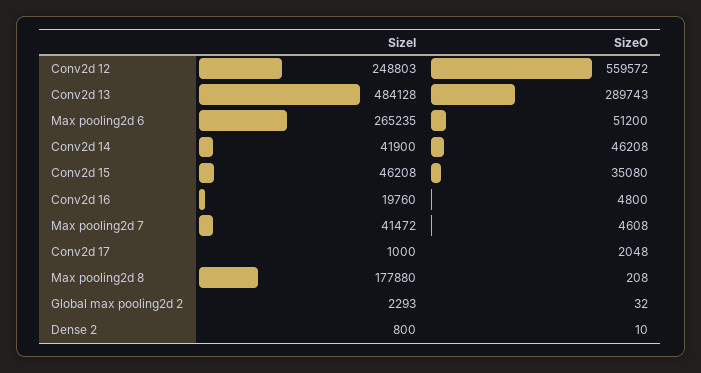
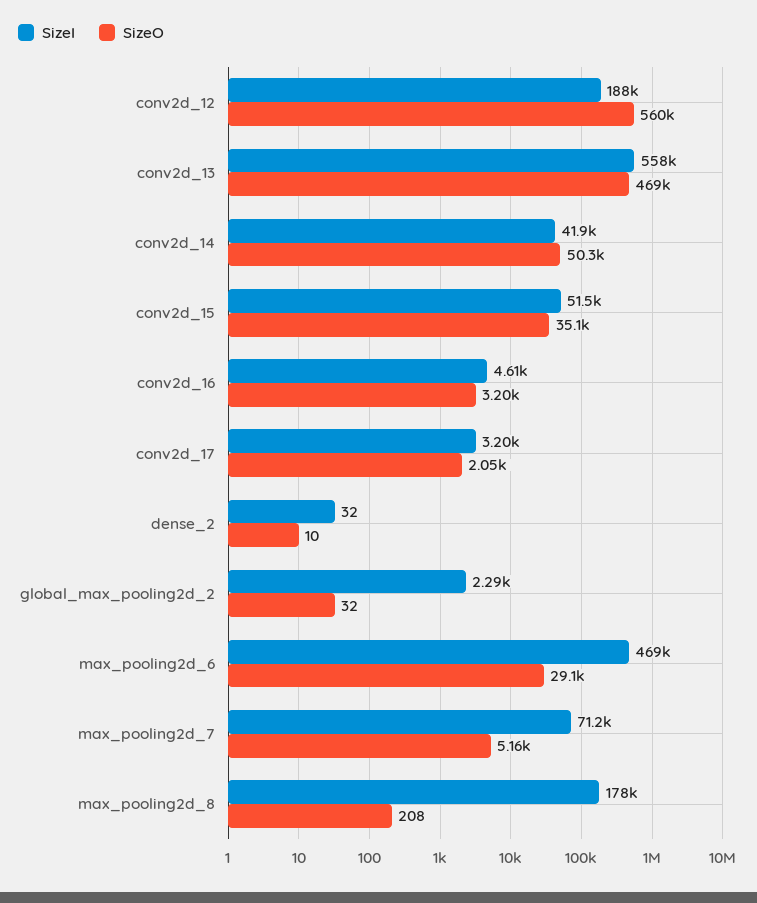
SizeI, Conv2d 12: 248803 -> 188000
SizeI, Conv2d 13: 484128 -> 558000
SizeO, Conv2d 13: 289743 -> 469000
SizeI, Max pooling2d 6: 265235 -> 469000
SizeO, Max pooling2d 6: 51200 -> 29100
SizeO, Conv2d 14: 46208 -> 50300
SizeI, Conv2d 15: 46208 -> 51500
SizeI, Conv2d 16: 19760 -> 4610
SizeO, Conv2d 16: 4800 -> 3200
SizeI, Max pooling2d 7: 41472 -> 71200
SizeO, Max pooling2d 7: 4608 -> 5160
SizeI, Conv2d 17: 1000 -> 3200
SizeI, Dense 2: 800 -> 32

